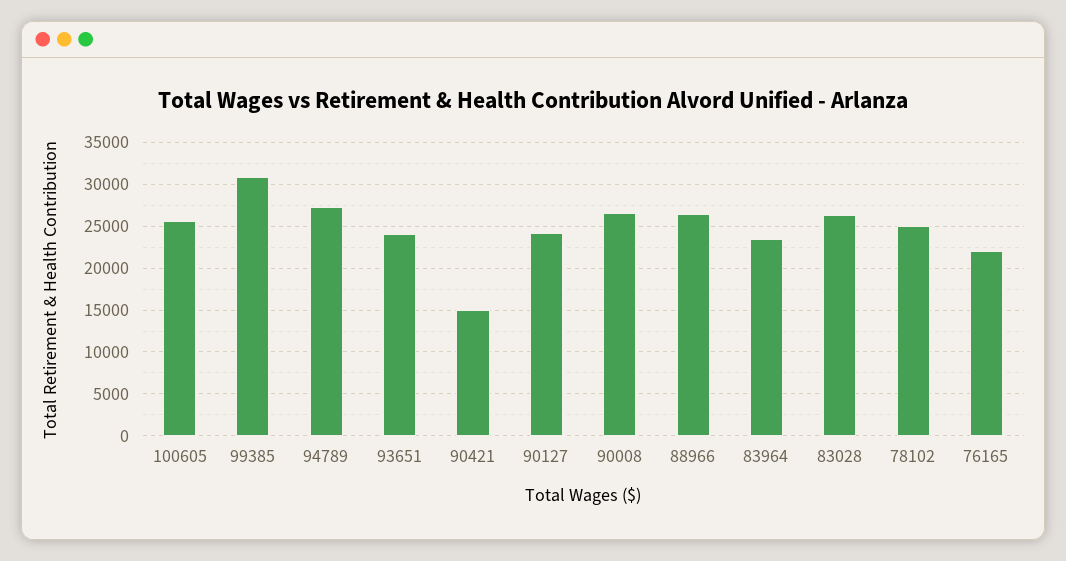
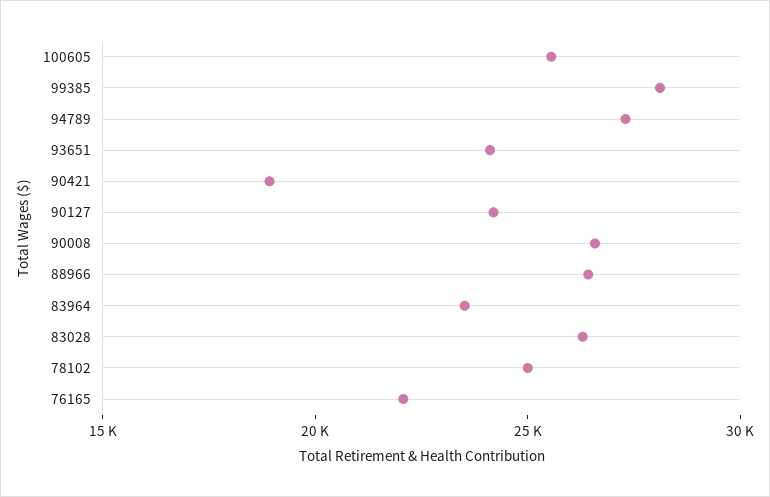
99385: 31000 -> 28000
90421: 15000 -> 19000

